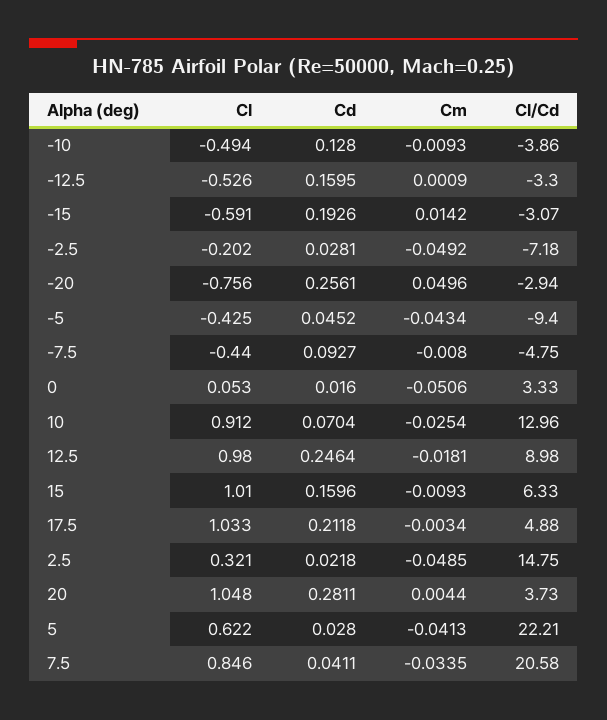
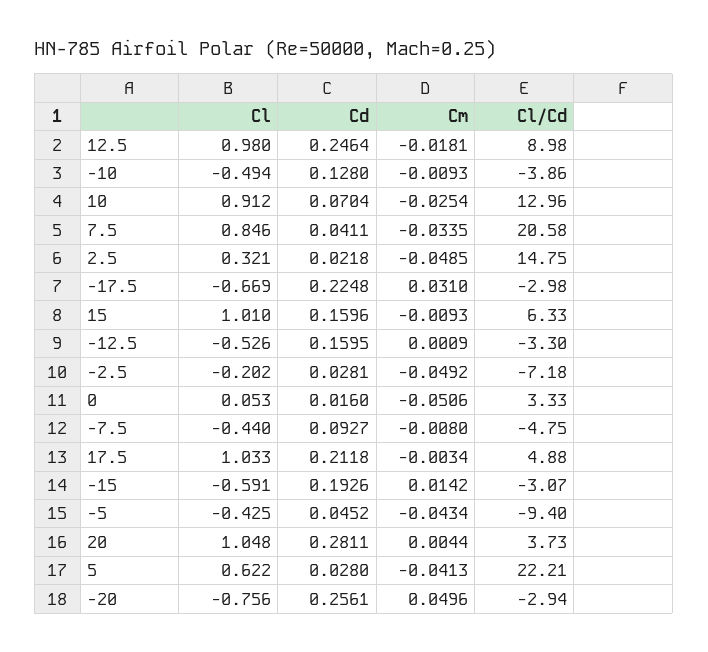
Cl, -17.5: none -> -0.669
Cd, -17.5: none -> 0.2248
Cm, -17.5: none -> 0.031
Cl/Cd, -17.5: none -> -2.98

